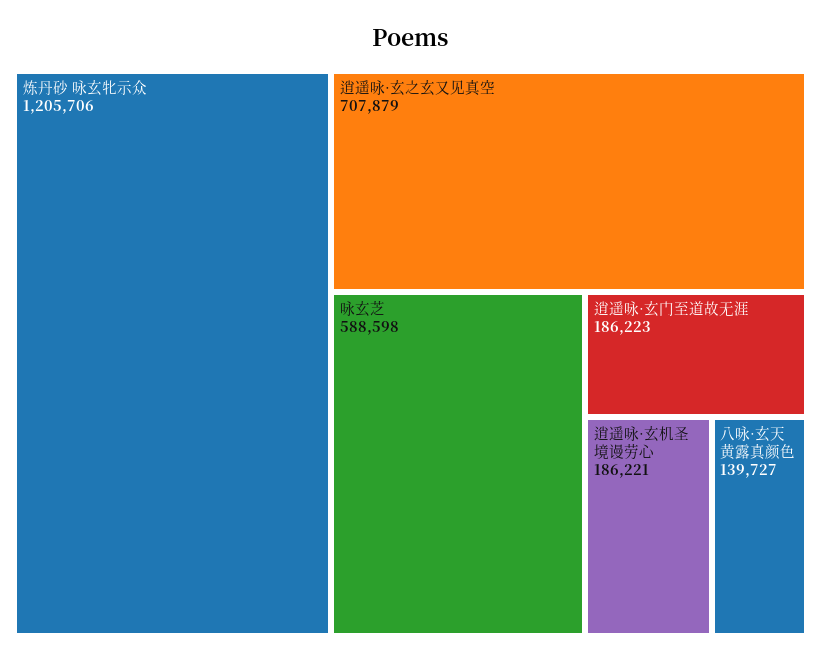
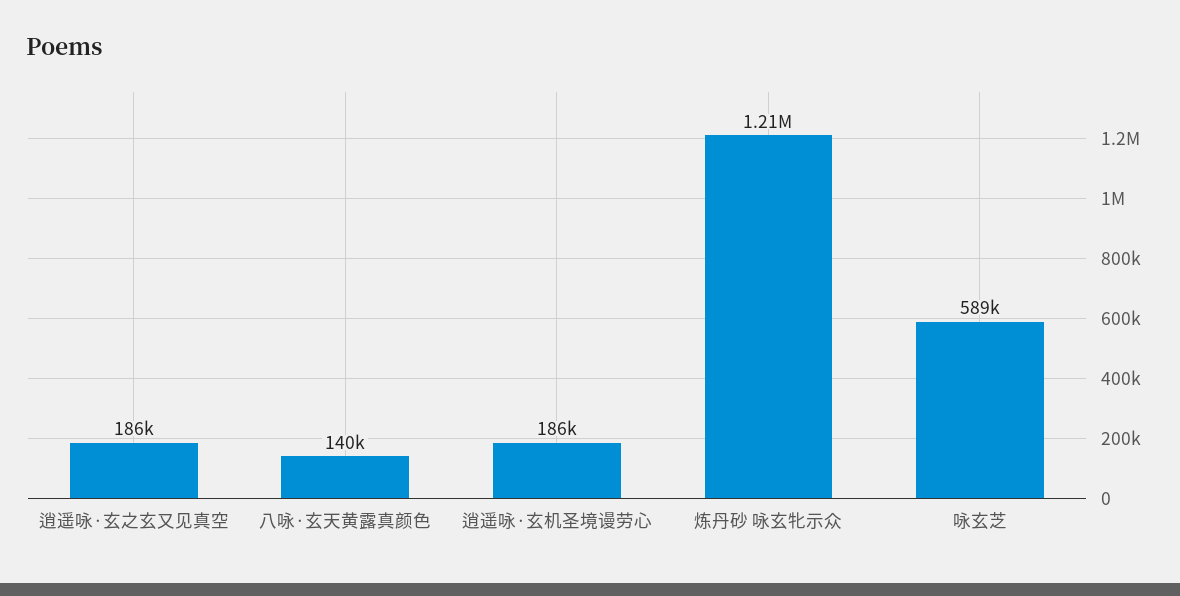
逍遥咏·玄之玄又见真空: 707879 -> 186000
逍遥咏·玄门至道故无涯: 186223 -> none

